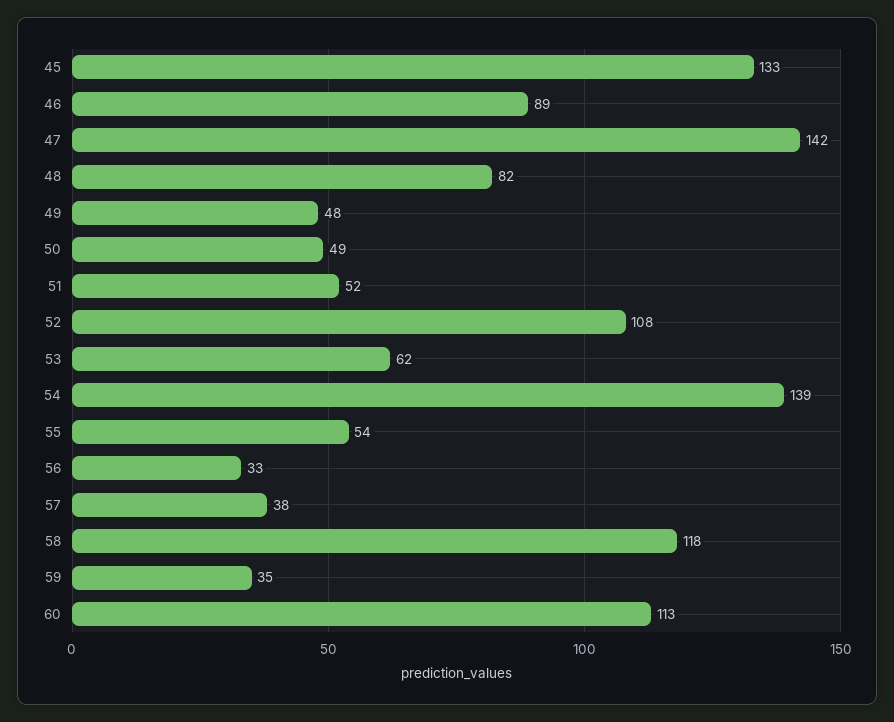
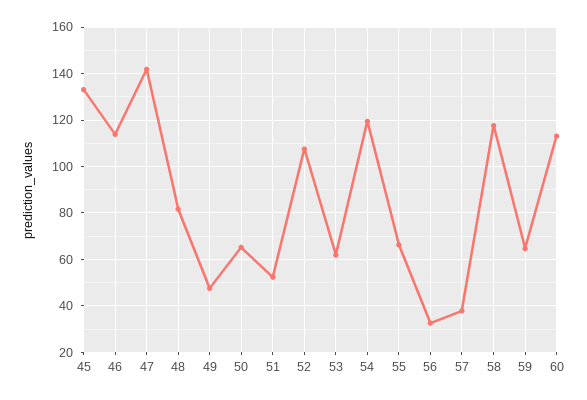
46: 89 -> 115
50: 49 -> 65
54: 139 -> 120
55: 54 -> 65
59: 35 -> 65

